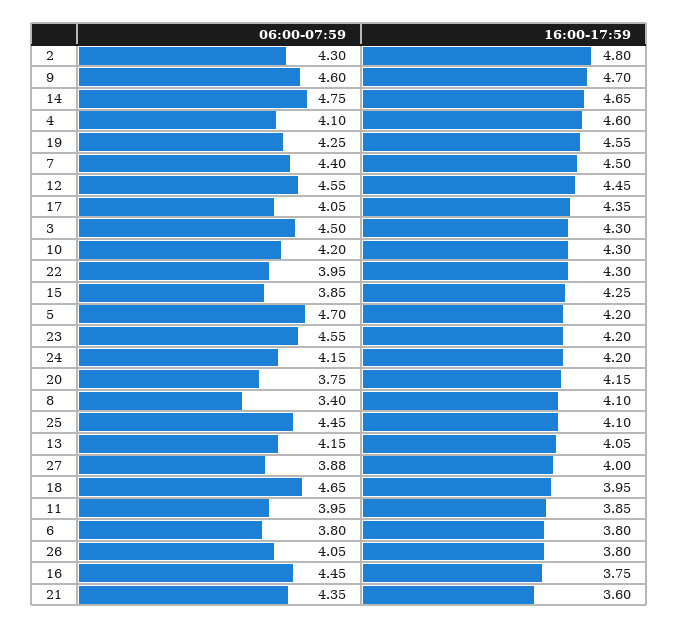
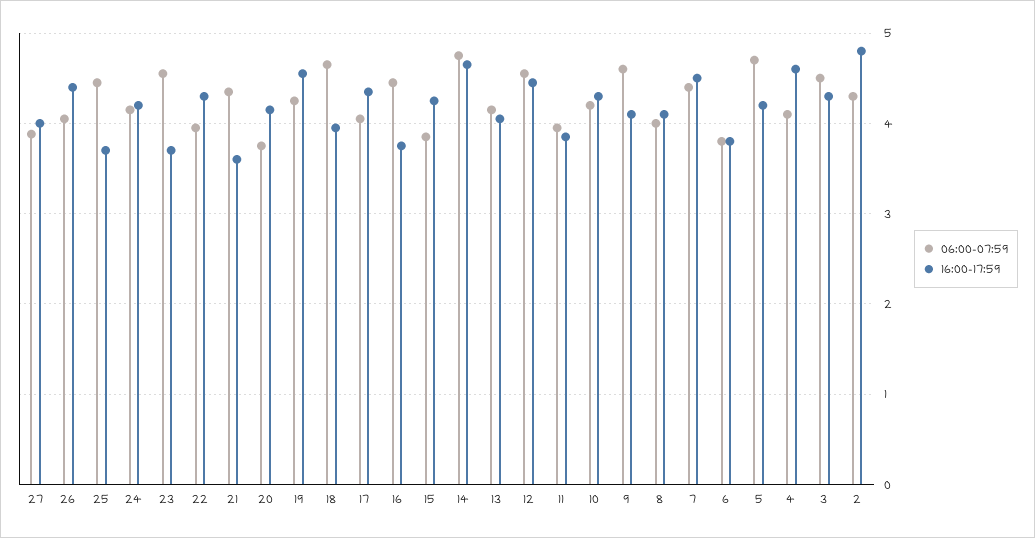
16:00-17:59, 9: 4.7 -> 4.1
16:00-17:59, 23: 4.2 -> 3.7
06:00-07:59, 8: 3.4 -> 4
16:00-17:59, 25: 4.1 -> 3.7
16:00-17:59, 26: 3.8 -> 4.4

